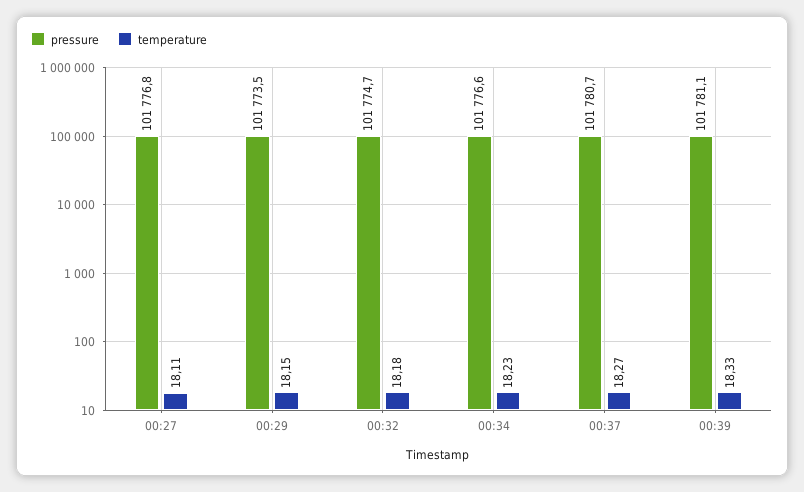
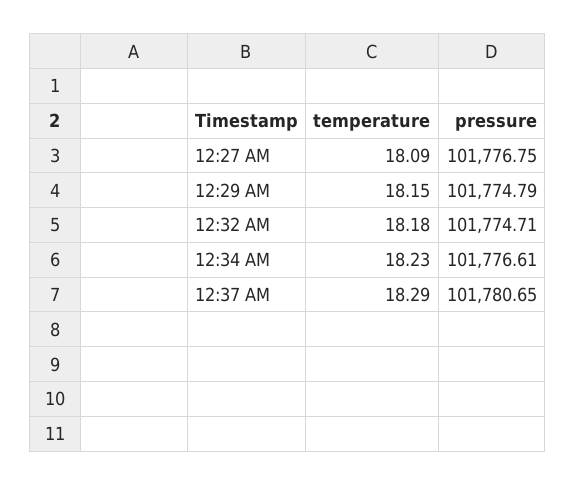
temperature, 00:27: 18.11 -> 18.09
pressure, 00:29: 101773.5 -> 101774.79
temperature, 00:37: 18.27 -> 18.29
pressure, 00:39: 101781.1 -> none
temperature, 00:39: 18.33 -> none

